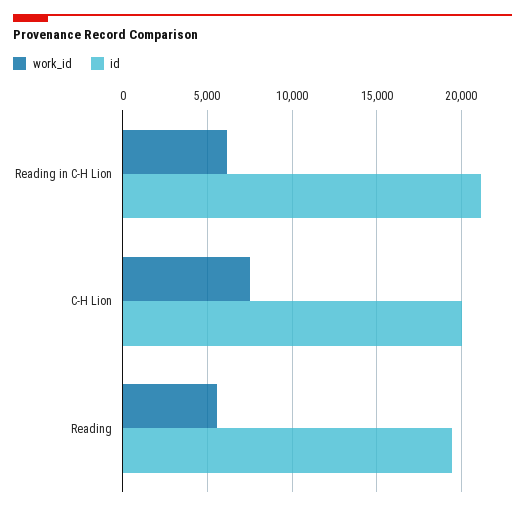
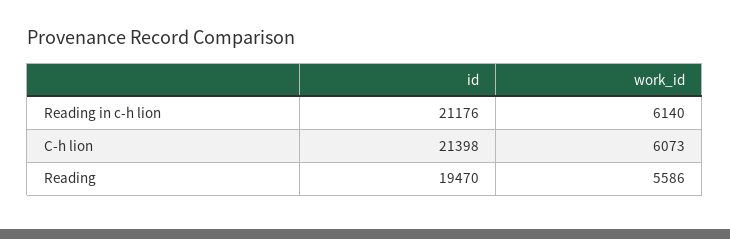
work_id, C-H Lion: 7500 -> 6073
id, C-H Lion: 20000 -> 21398

